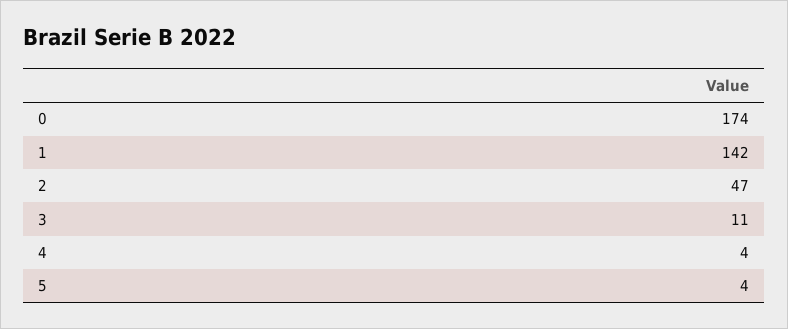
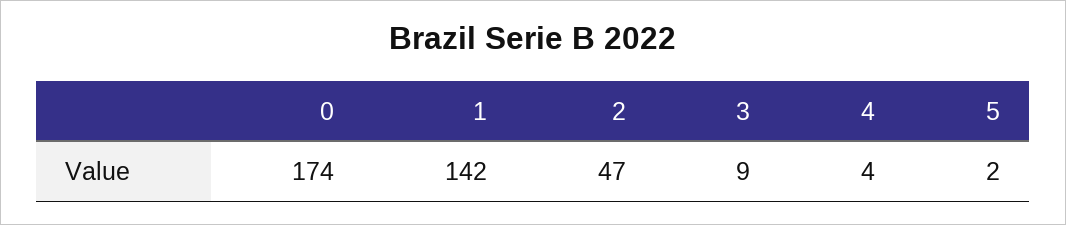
3: 11 -> 9
5: 4 -> 2

